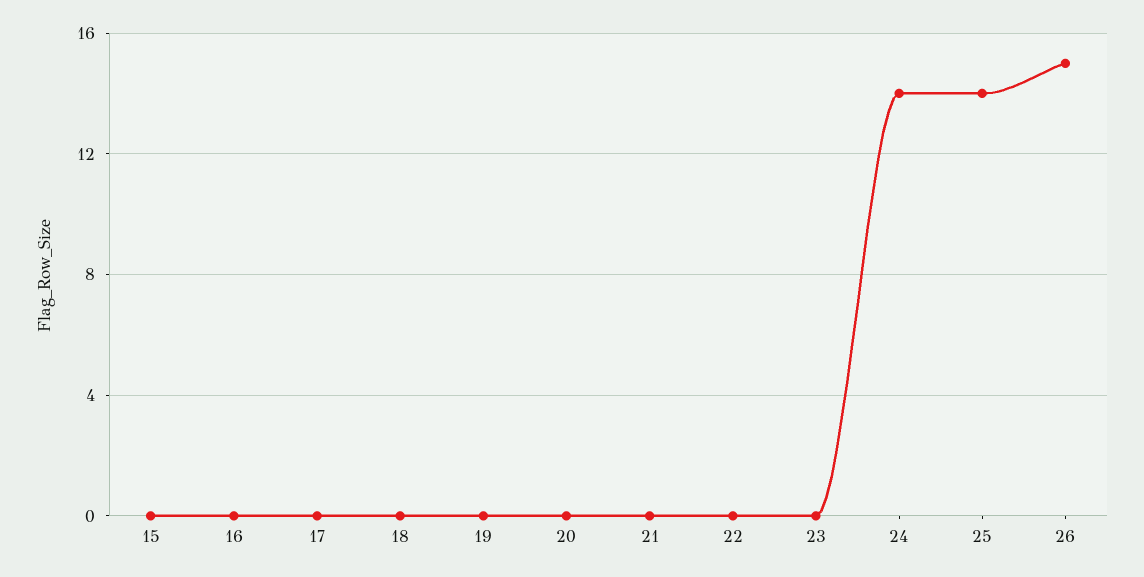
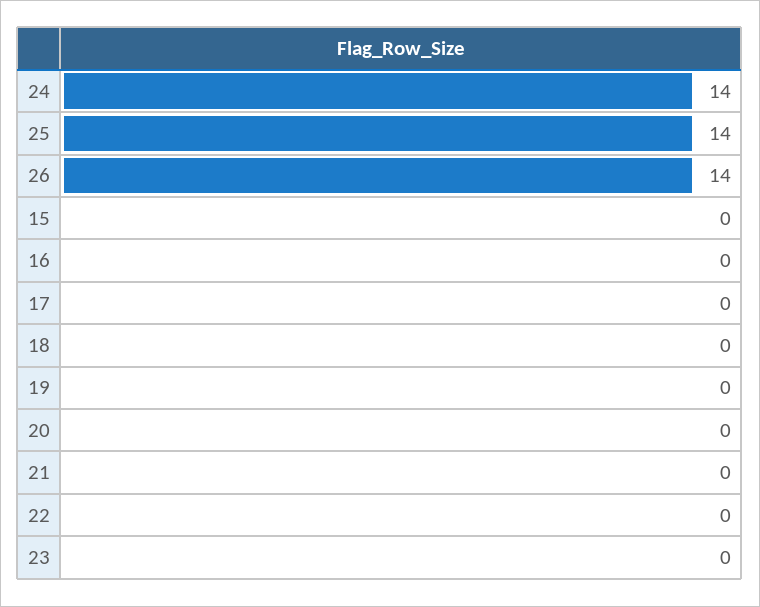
26: 15 -> 14

